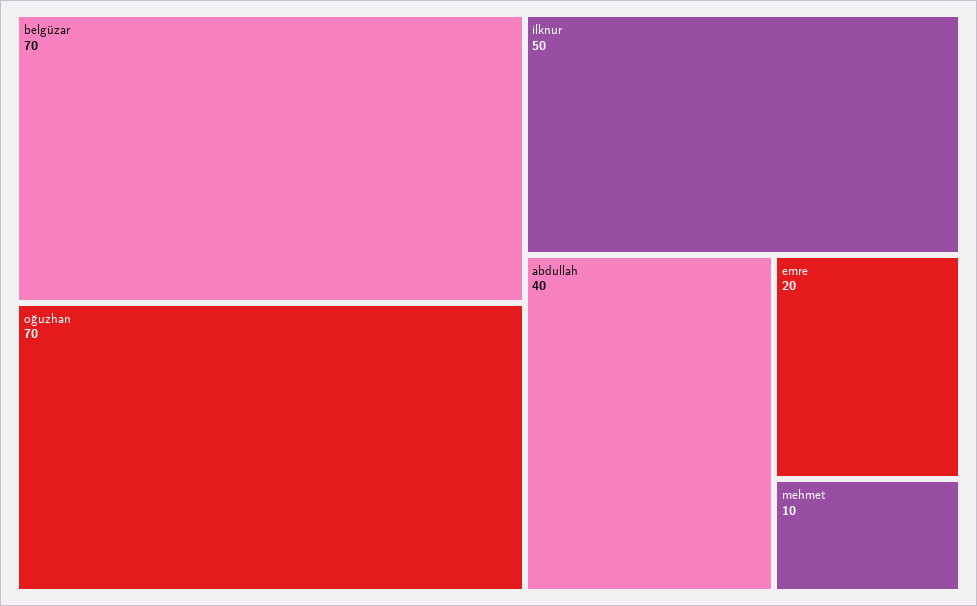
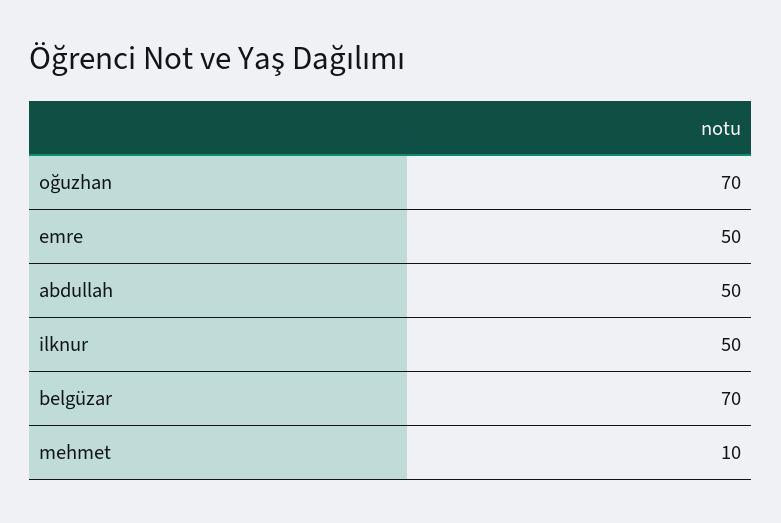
abdullah: 40 -> 50
emre: 20 -> 50

